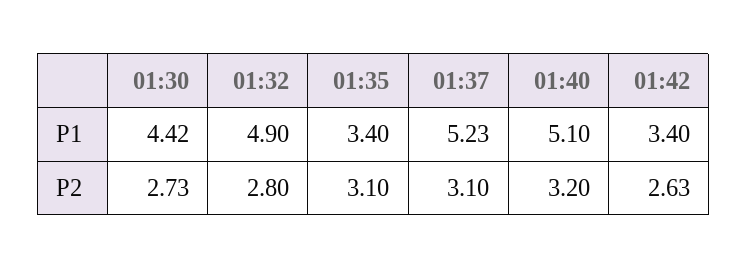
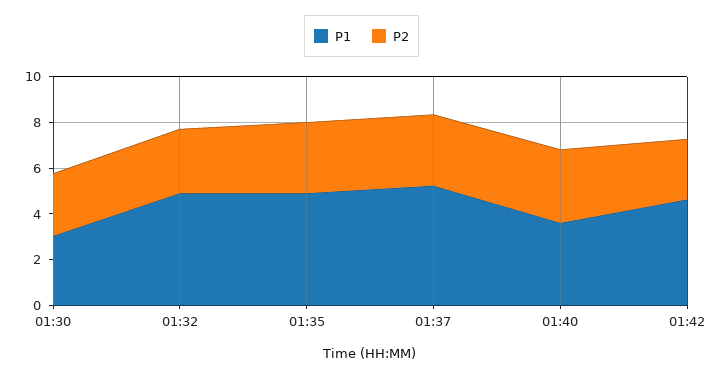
P1, 01:30: 4.42 -> 3
P1, 01:35: 3.4 -> 5
P1, 01:40: 5.1 -> 3.5
P1, 01:42: 3.4 -> 4.5

